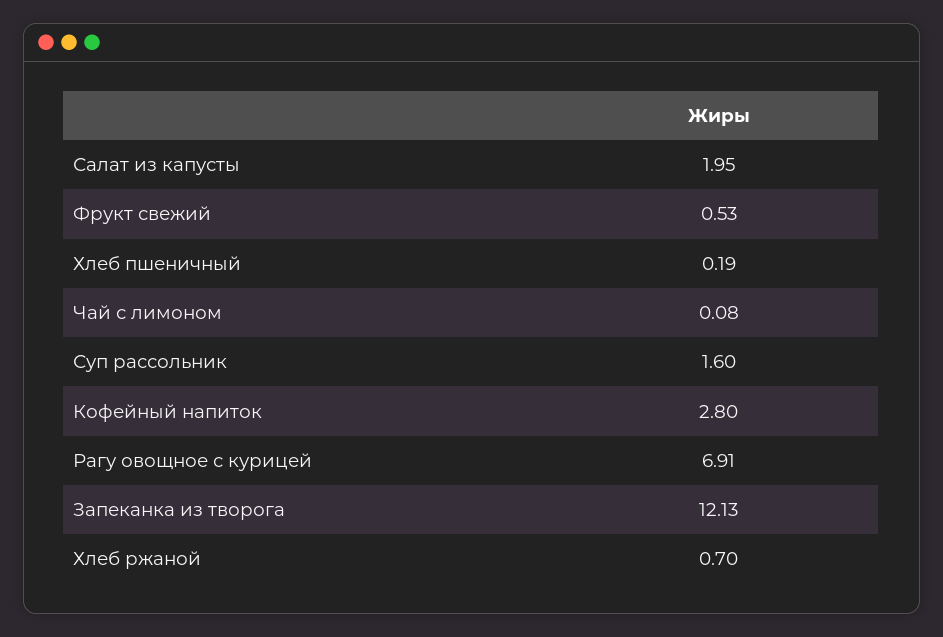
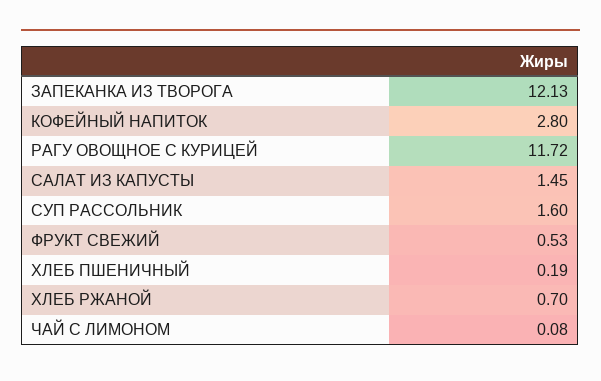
Салат из капусты: 1.95 -> 1.45
Рагу овощное с курицей: 6.91 -> 11.72

